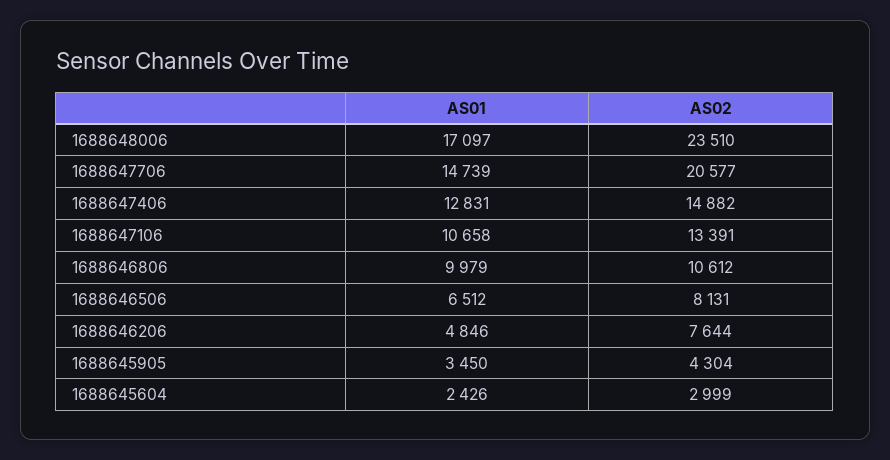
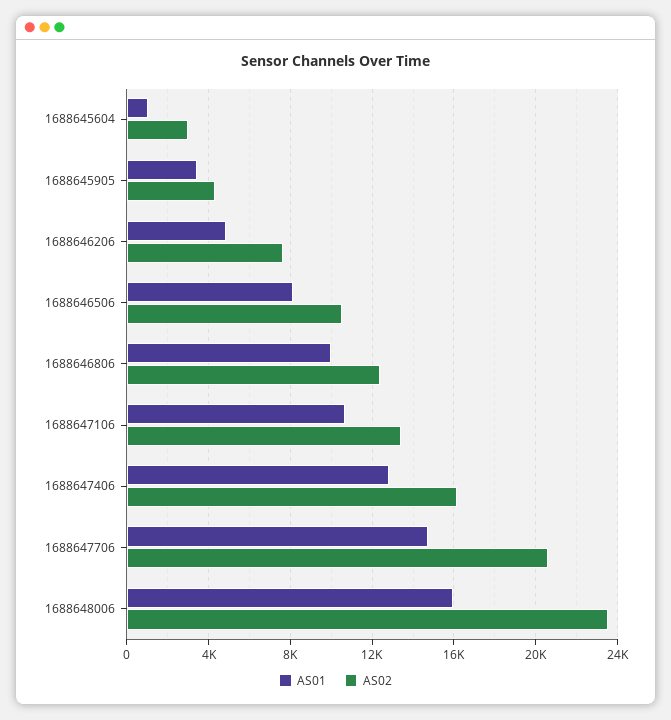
AS01, 1688648006: 17097 -> 16000
AS02, 1688647406: 14882 -> 16000
AS02, 1688646806: 10612 -> 12500
AS01, 1688646506: 6512 -> 8000
AS02, 1688646506: 8131 -> 10500
AS01, 1688645604: 2426 -> 1000

